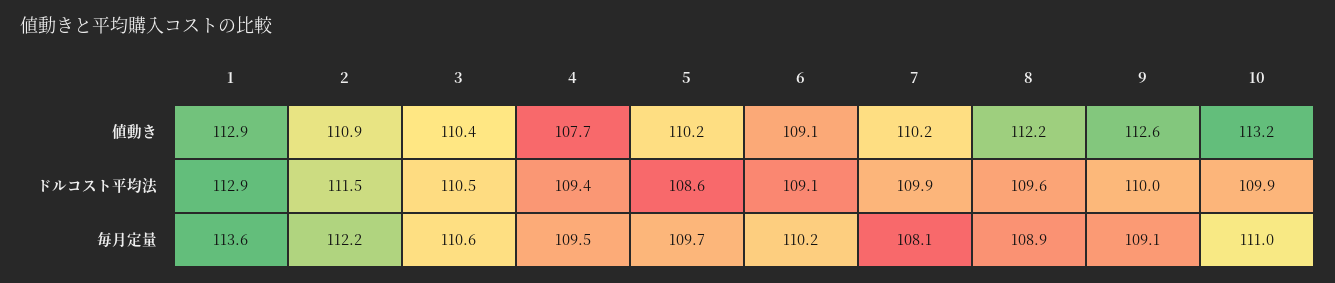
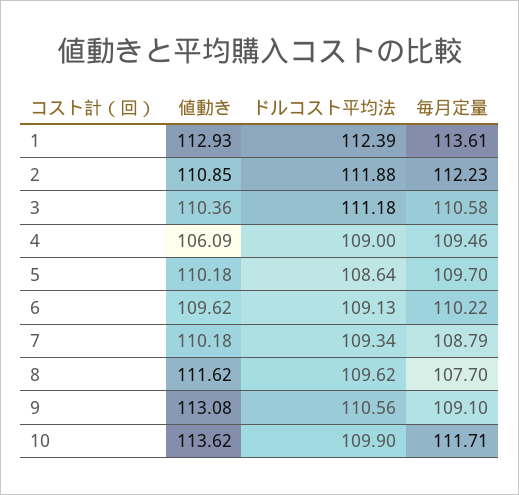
4, 値動き: 107.7 -> 106.09
6, 値動き: 109.1 -> 109.62
8, 値動き: 112.2 -> 111.62
9, 値動き: 112.6 -> 113.08
10, 値動き: 113.2 -> 113.62
1, ドルコスト平均法: 112.9 -> 112.39
2, ドルコスト平均法: 111.5 -> 111.88
3, ドルコスト平均法: 110.5 -> 111.18
4, ドルコスト平均法: 109.4 -> 109
7, ドルコスト平均法: 109.9 -> 109.34
9, ドルコスト平均法: 110 -> 110.56
7, 毎月定量: 108.1 -> 108.79
8, 毎月定量: 108.9 -> 107.7
10, 毎月定量: 111 -> 111.71

